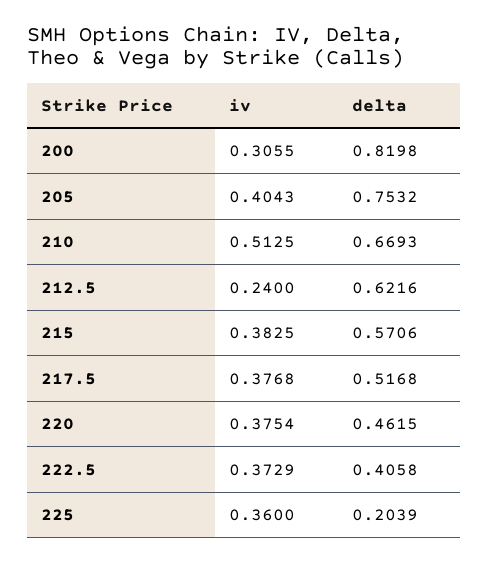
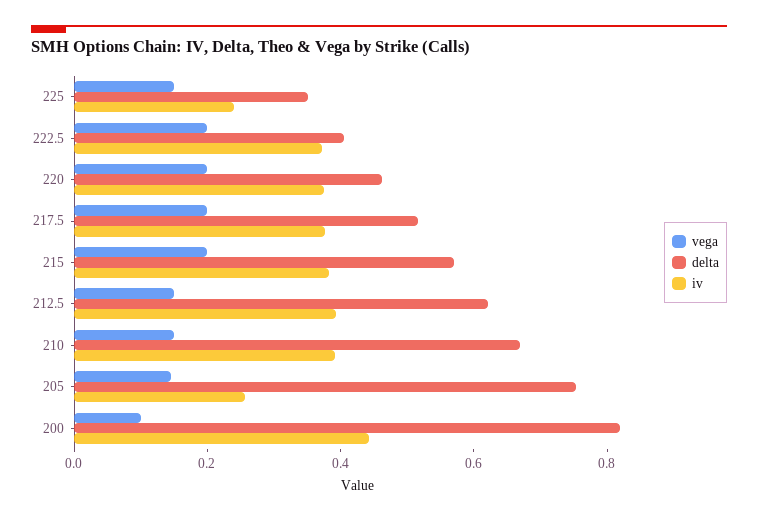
iv, 200: 0.3055 -> 0.45
iv, 205: 0.4043 -> 0.25
iv, 210: 0.5125 -> 0.4
iv, 212.5: 0.24 -> 0.4
iv, 225: 0.36 -> 0.25
delta, 225: 0.2039 -> 0.35
vega, 225: none -> 0.15
vega, 222.5: none -> 0.2
vega, 220: none -> 0.2
vega, 217.5: none -> 0.2
vega, 215: none -> 0.2
vega, 212.5: none -> 0.15
vega, 210: none -> 0.15
vega, 205: none -> 0.15
vega, 200: none -> 0.1

